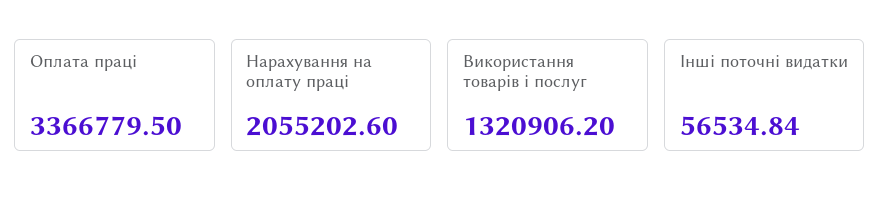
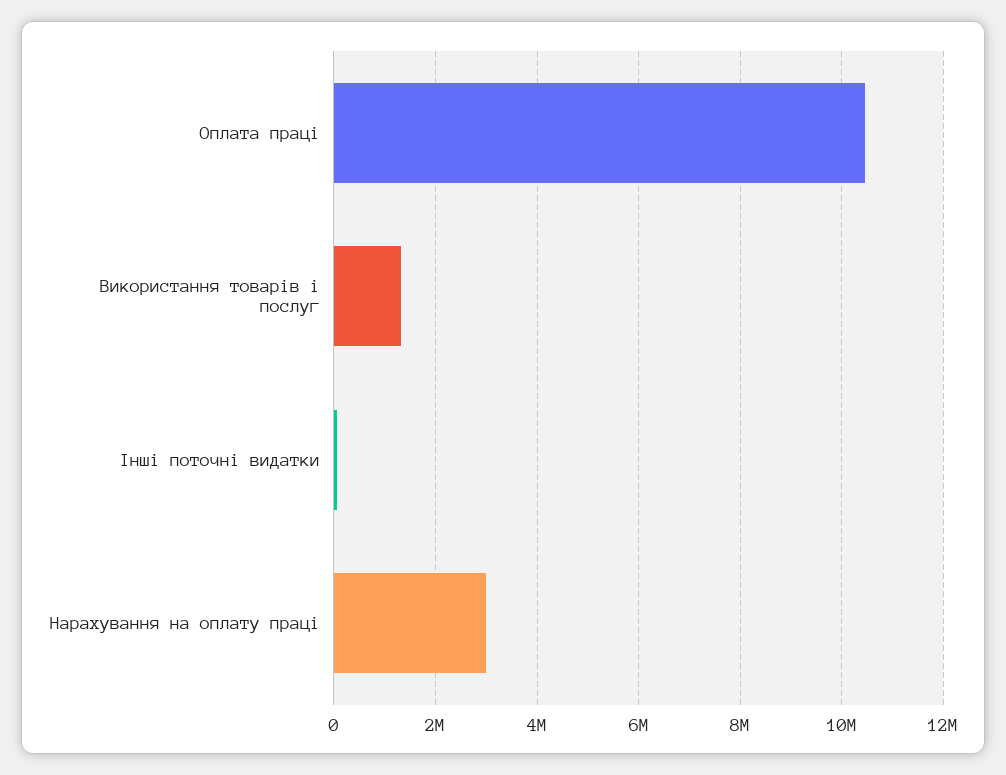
Оплата праці: 3366779.5 -> 10400000
Нарахування на оплату праці: 2055202.6 -> 3000000

